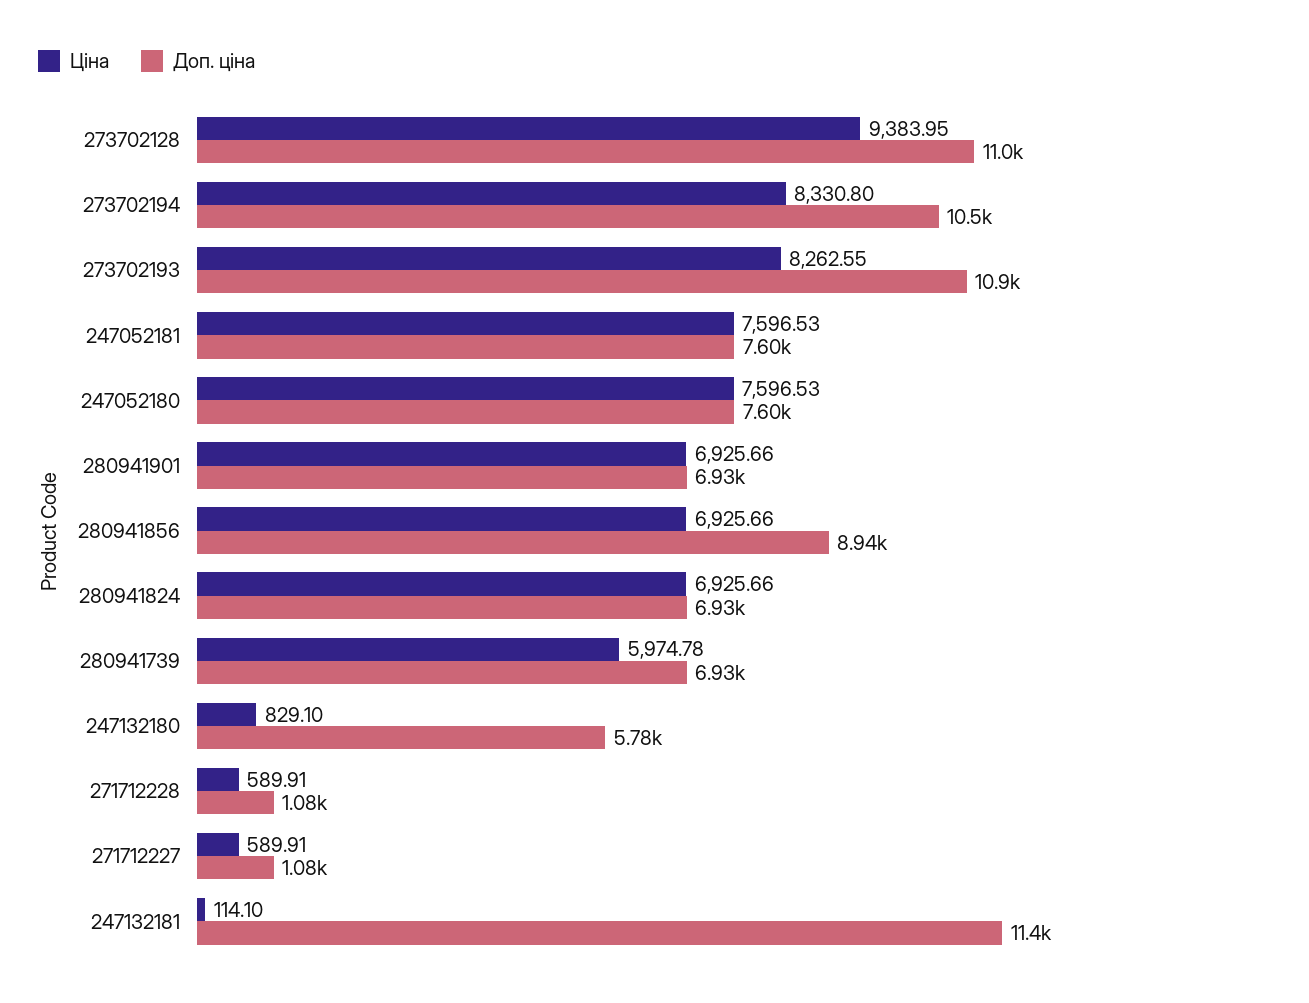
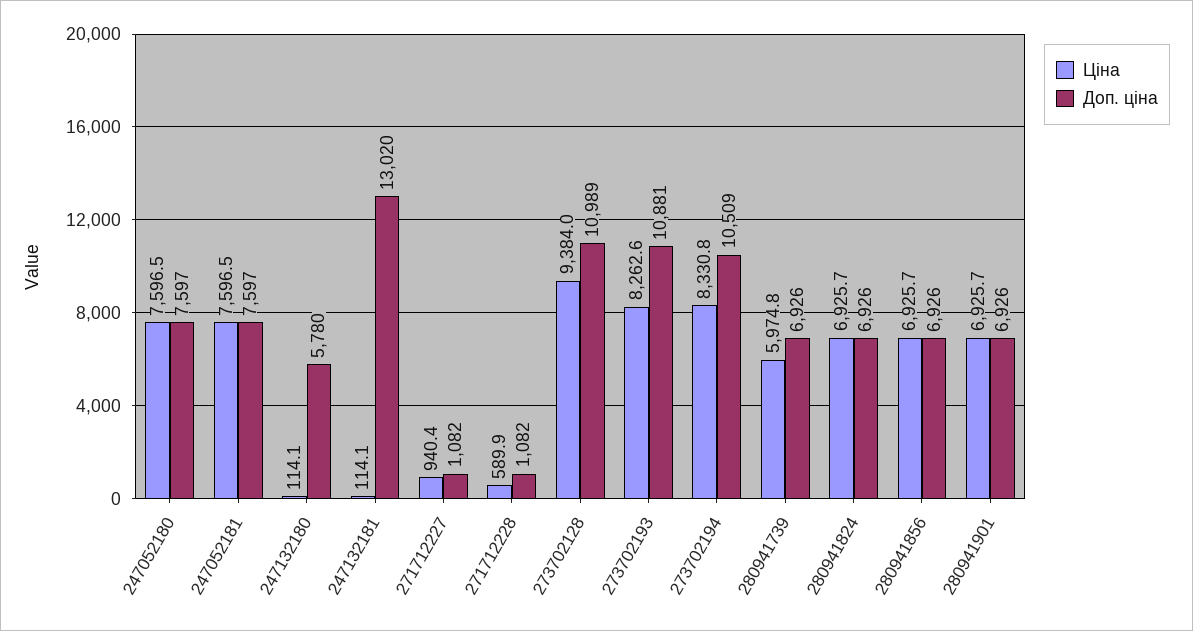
Доп. ціна, 280941856: 8940 -> 6926
Ціна, 247132180: 829.1 -> 114.1
Ціна, 271712227: 589.91 -> 940.4
Доп. ціна, 247132181: 11400 -> 13020

